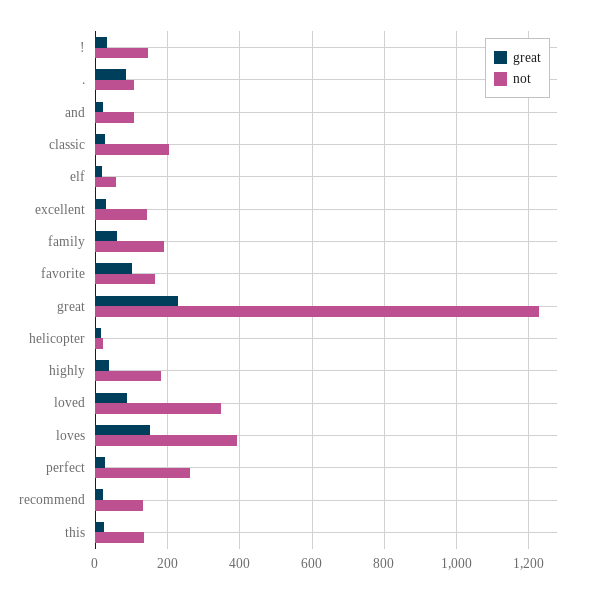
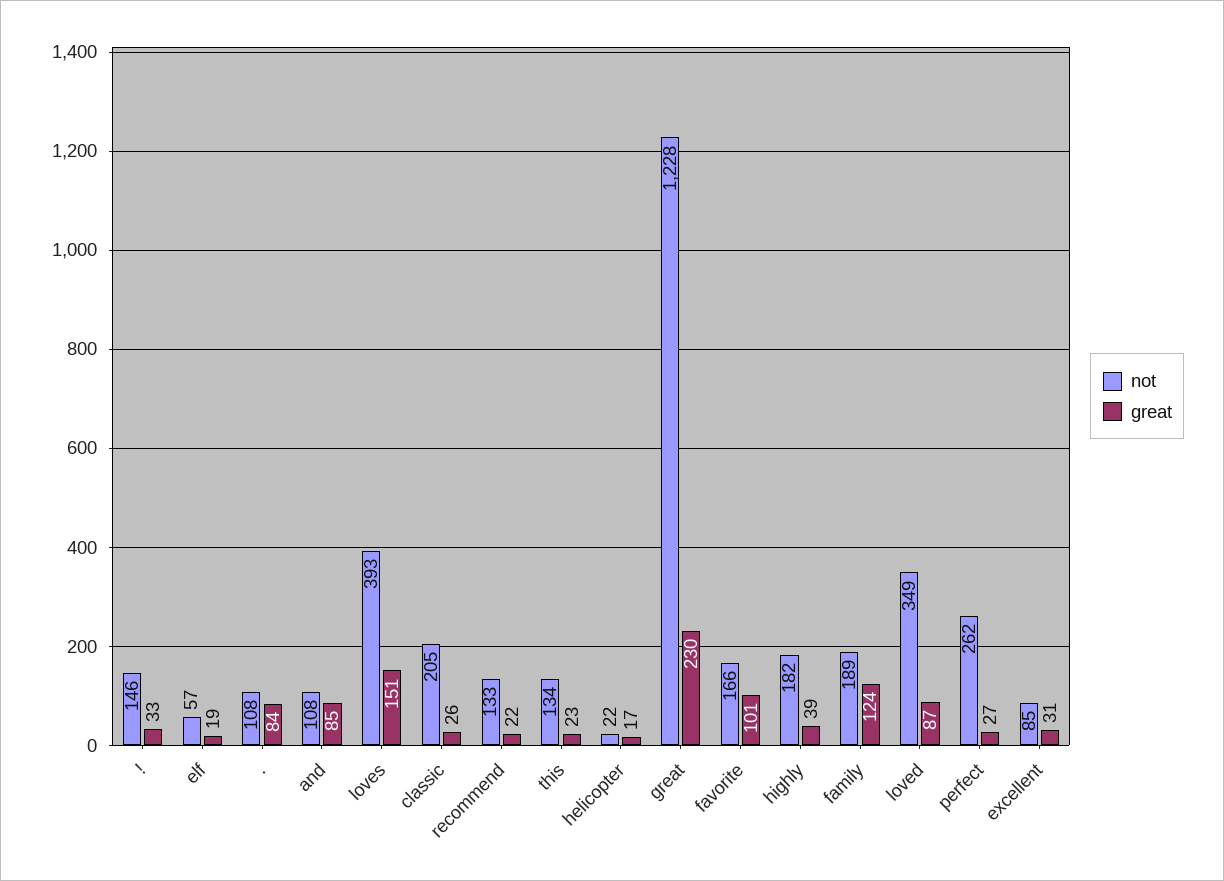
great, and: 20 -> 85
not, excellent: 140 -> 85
great, family: 60 -> 124

